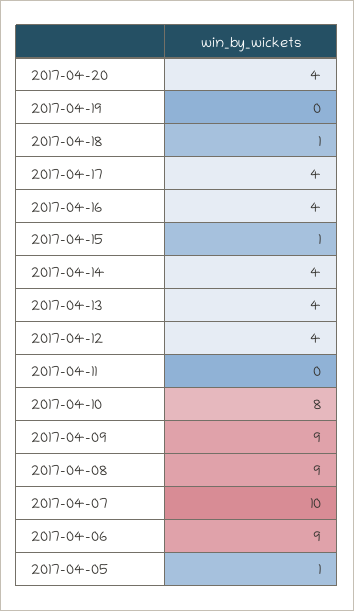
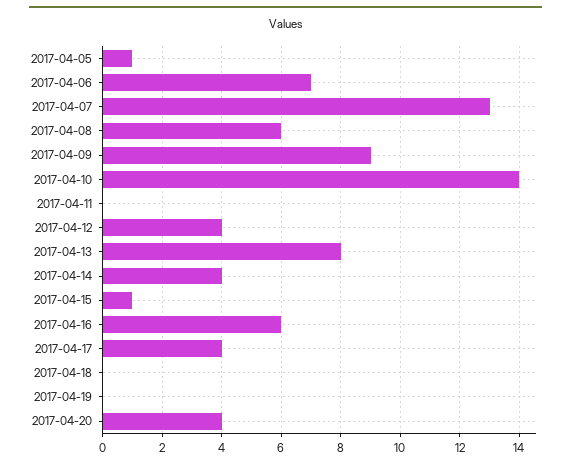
2017-04-18: 1 -> 0
2017-04-16: 4 -> 6
2017-04-13: 4 -> 8
2017-04-10: 8 -> 14
2017-04-08: 9 -> 6
2017-04-07: 10 -> 13
2017-04-06: 9 -> 7

